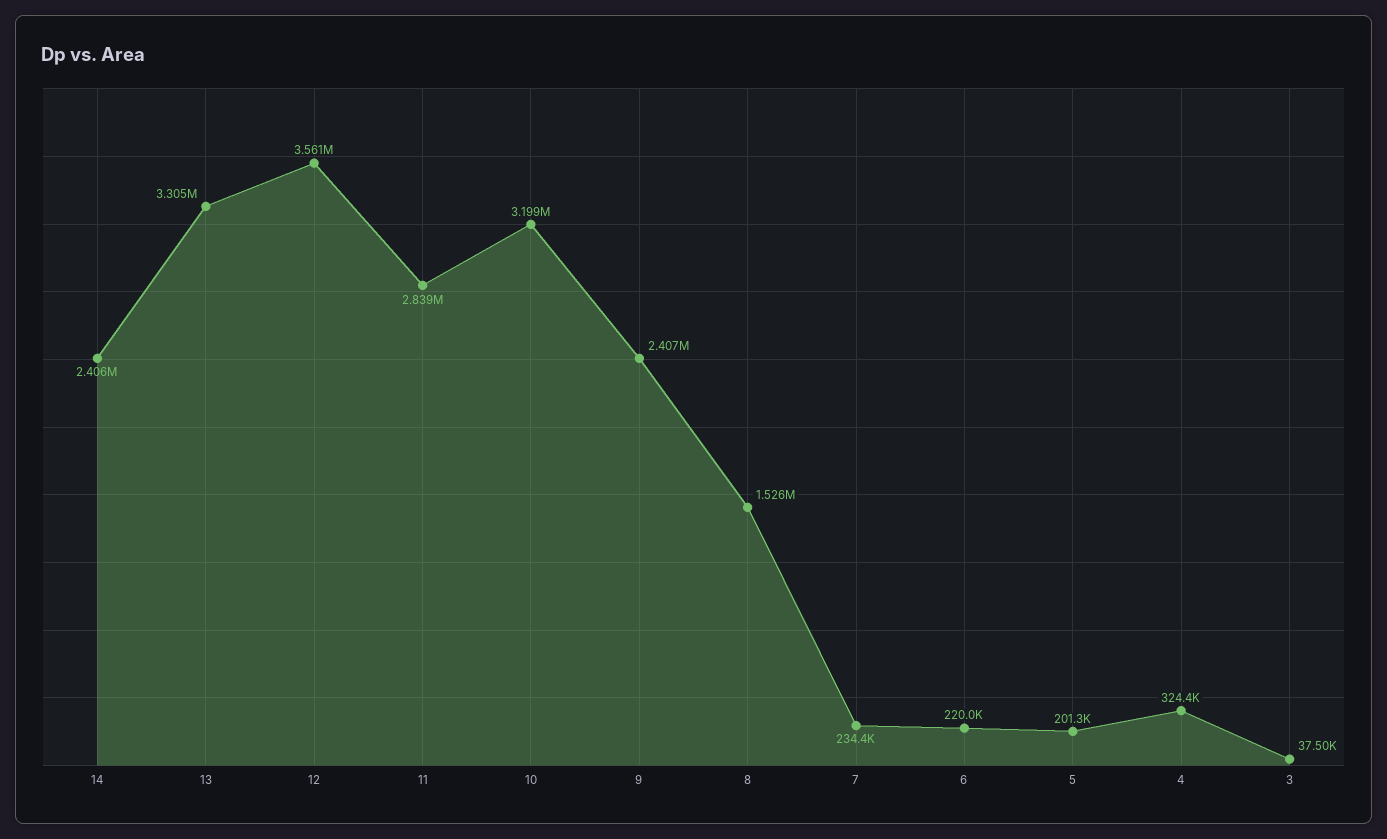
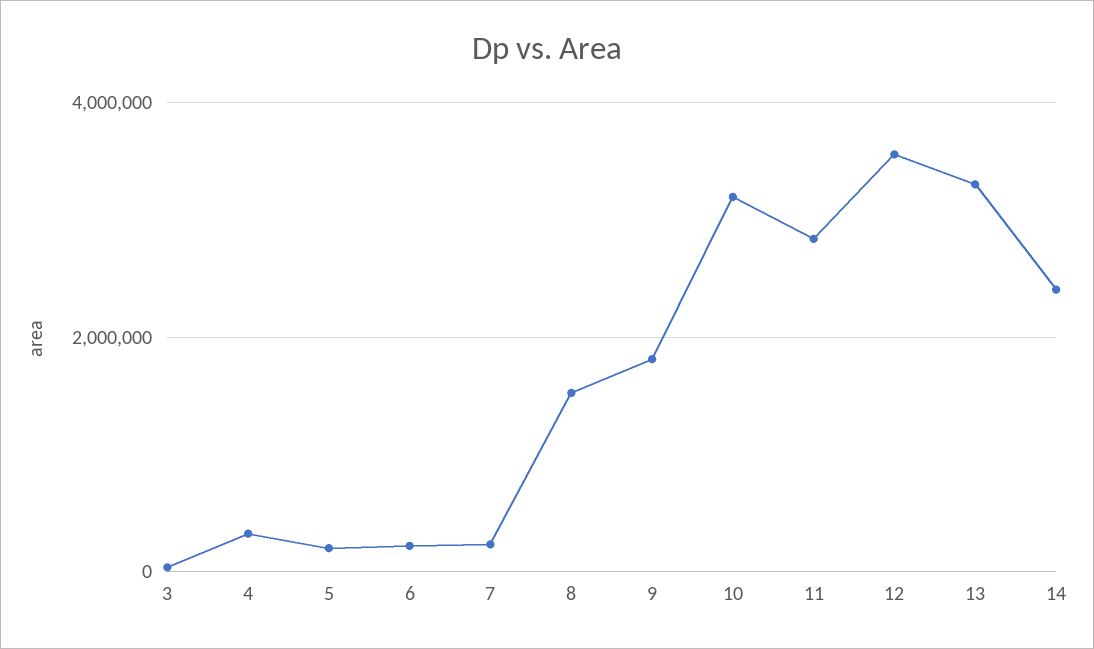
9: 2407000 -> 1800000

